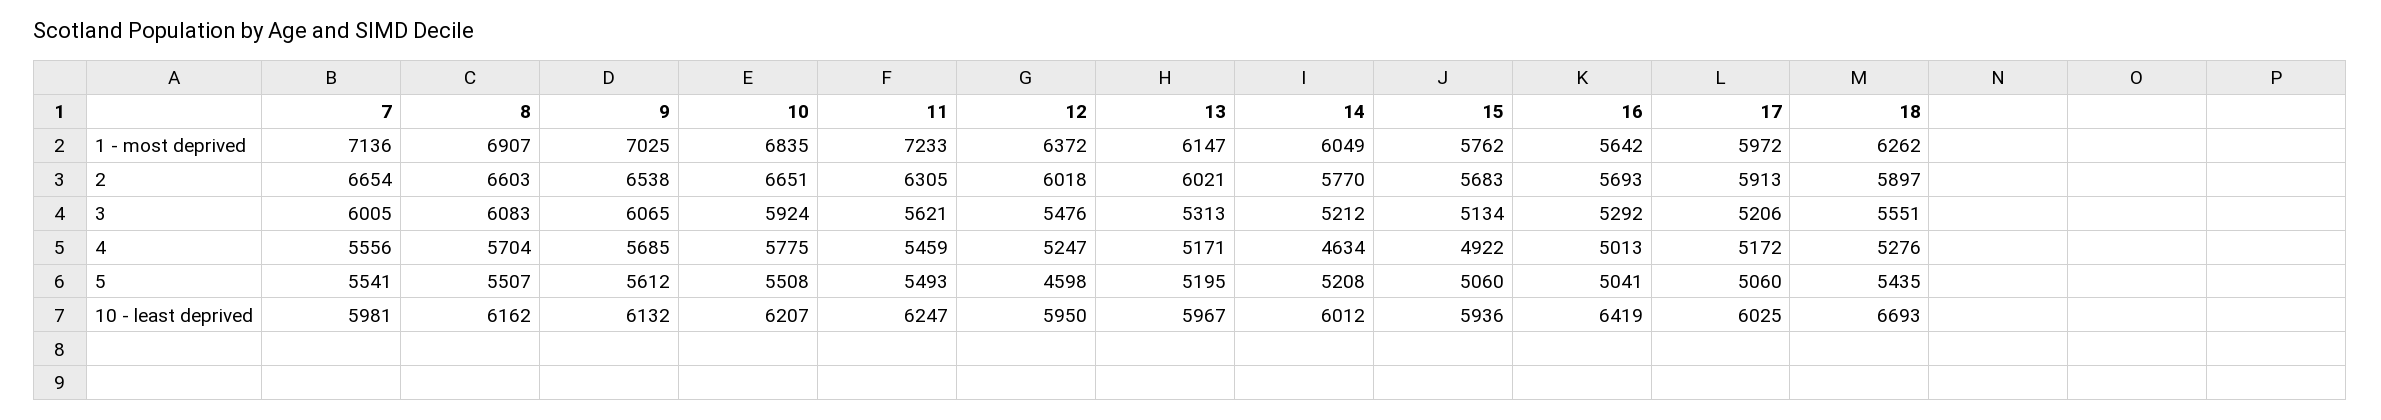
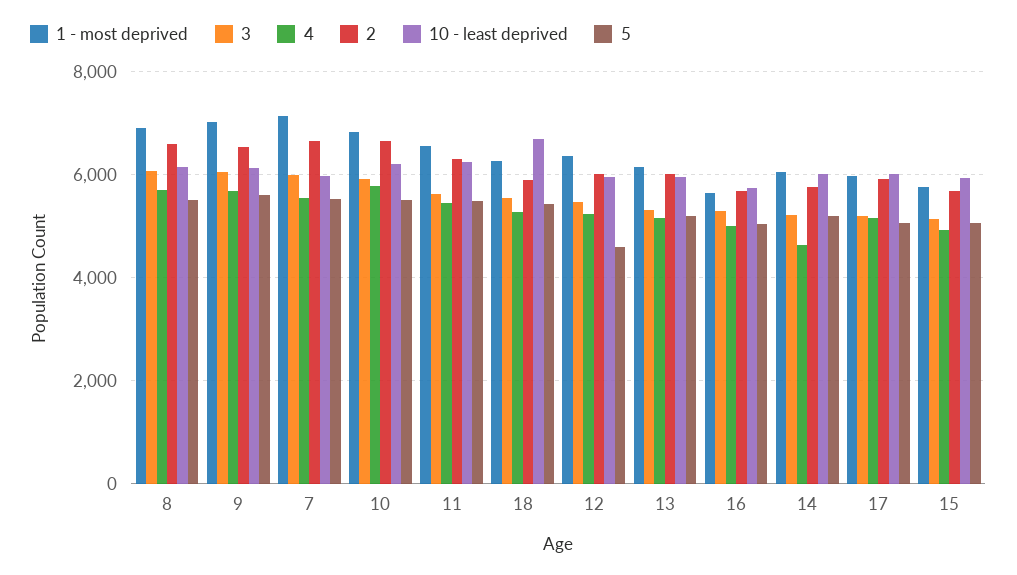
1 - most deprived, 11: 7233 -> 6600
10 - least deprived, 16: 6419 -> 5800

